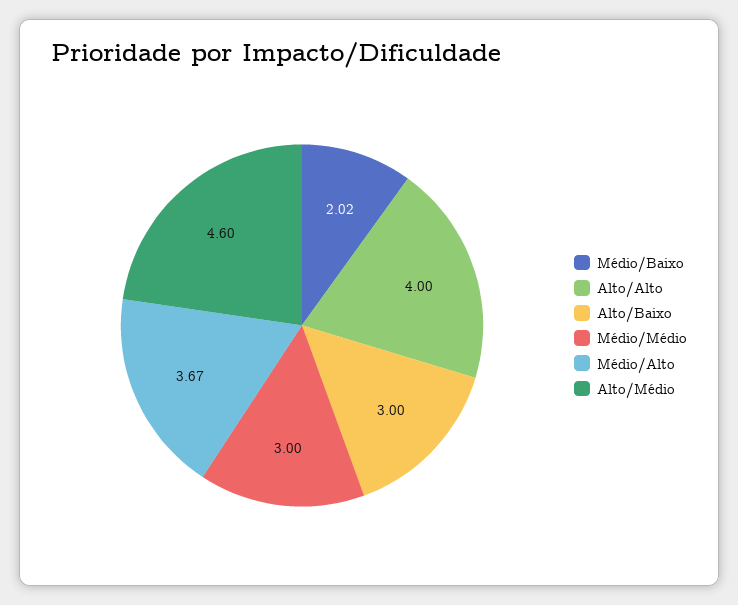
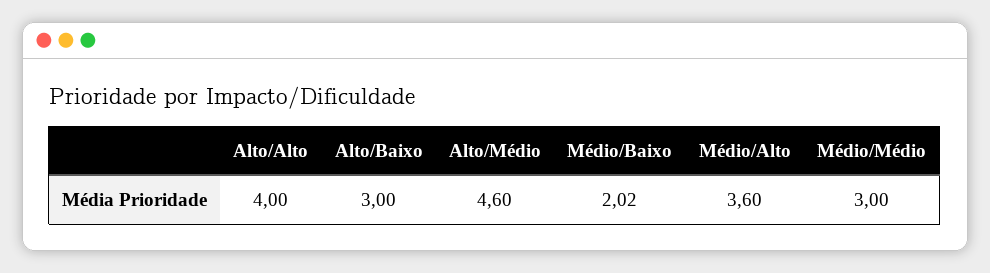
Médio/Alto: 3.67 -> 3.6

